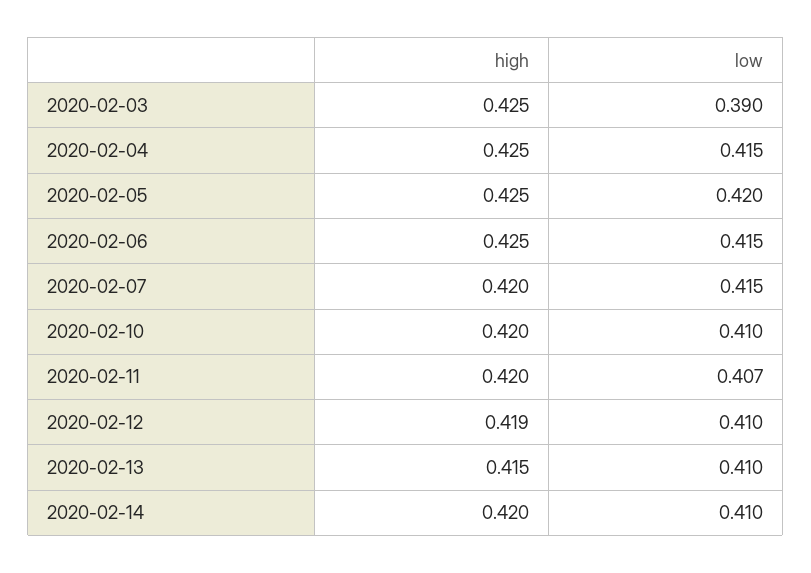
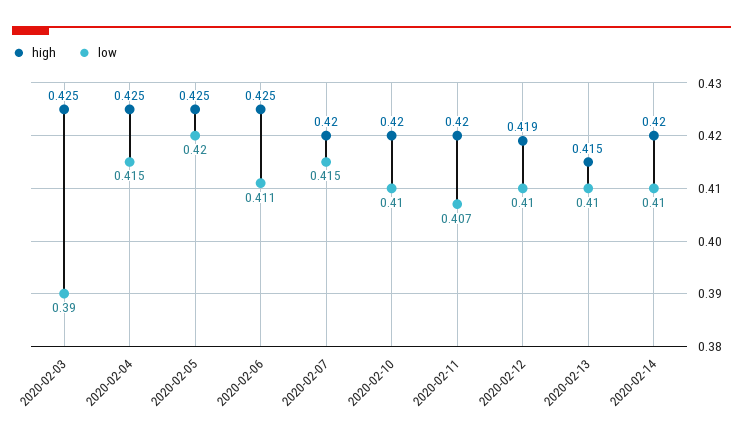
low, 2020-02-06: 0.415 -> 0.411

